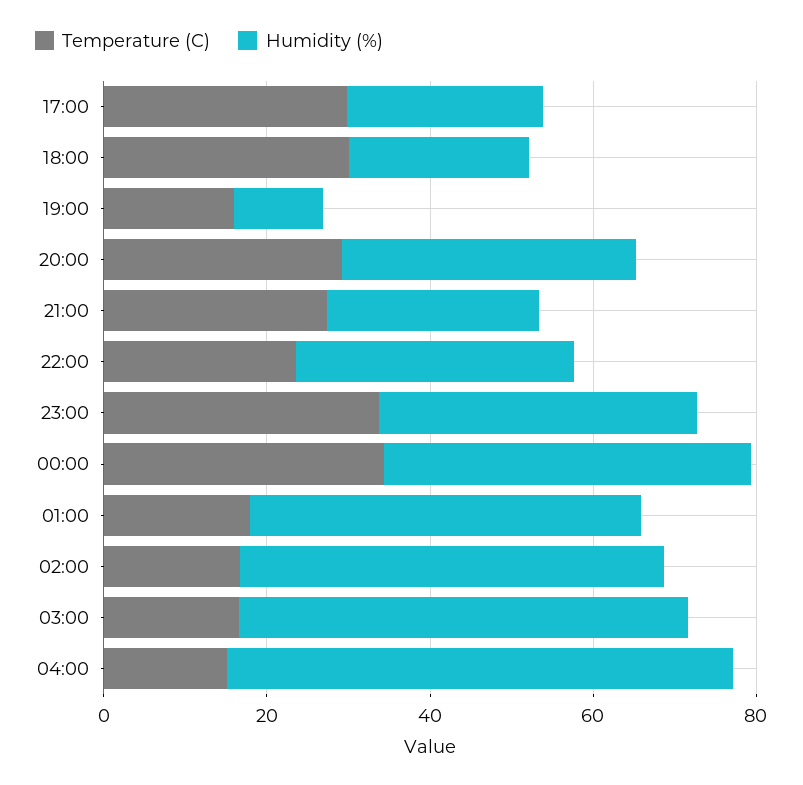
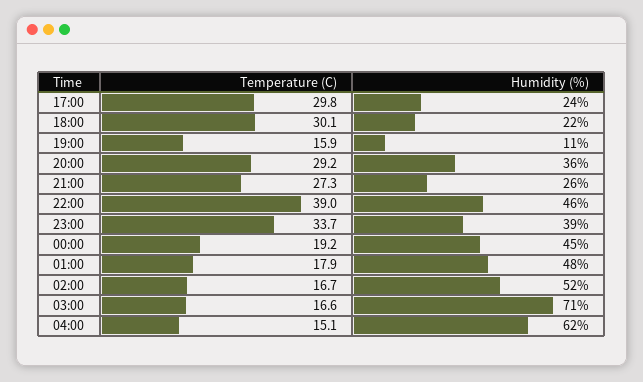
Temperature (C), 22:00: 25 -> 39
Humidity (%), 22:00: 35 -> 46
Temperature (C), 00:00: 35 -> 19.2
Humidity (%), 03:00: 55 -> 71

